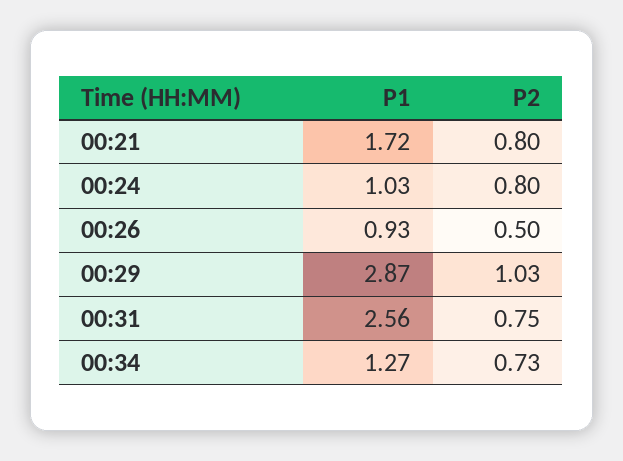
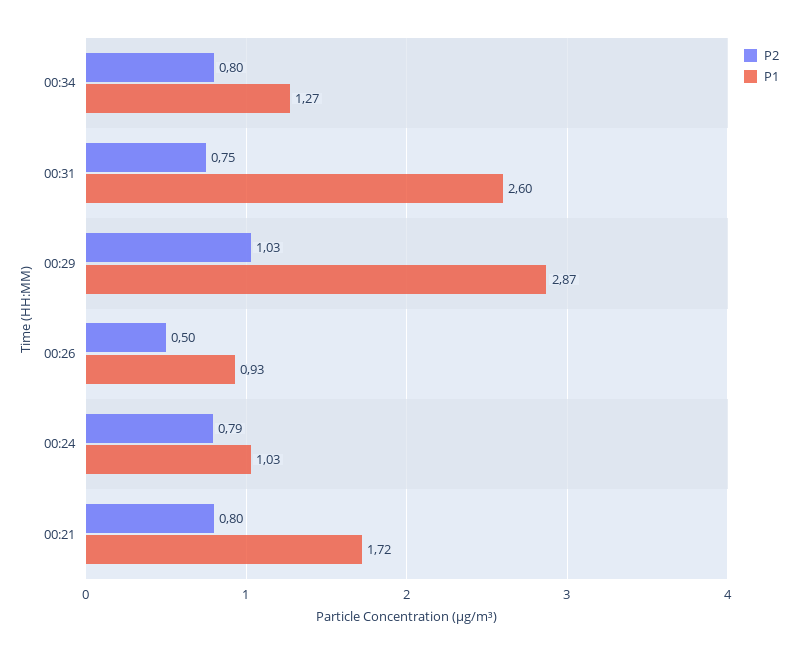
P2, 00:24: 0.8 -> 0.79
P1, 00:31: 2.56 -> 2.6
P2, 00:34: 0.73 -> 0.8

